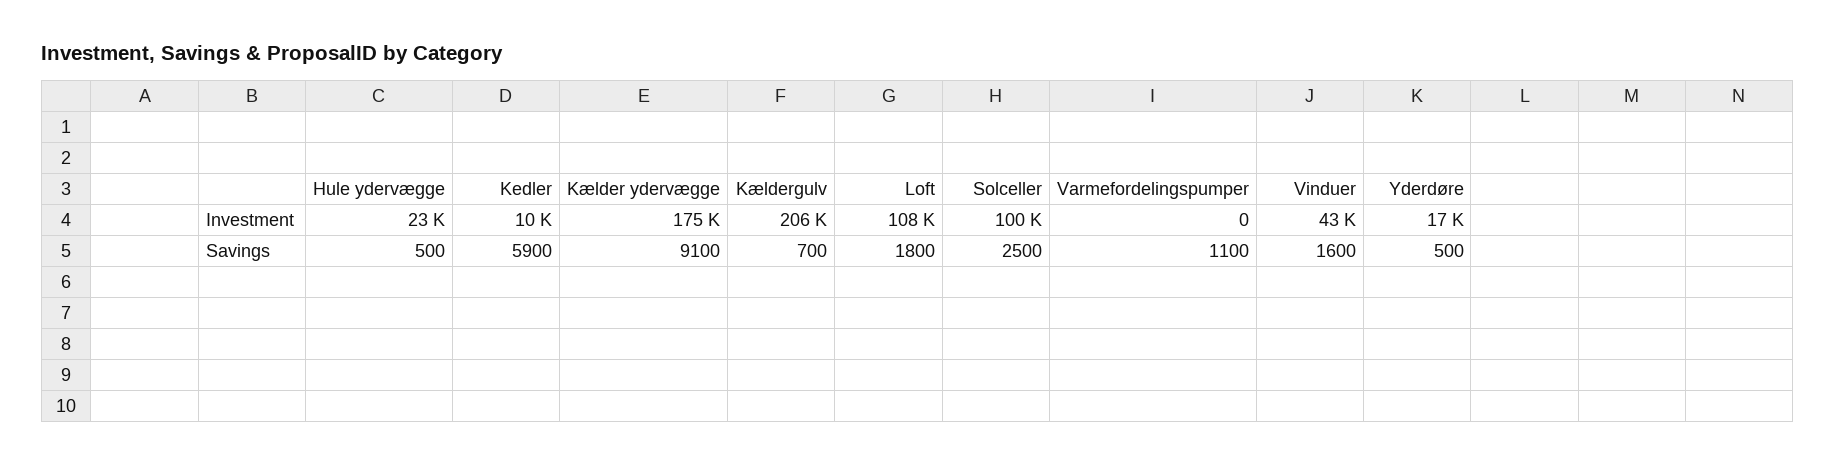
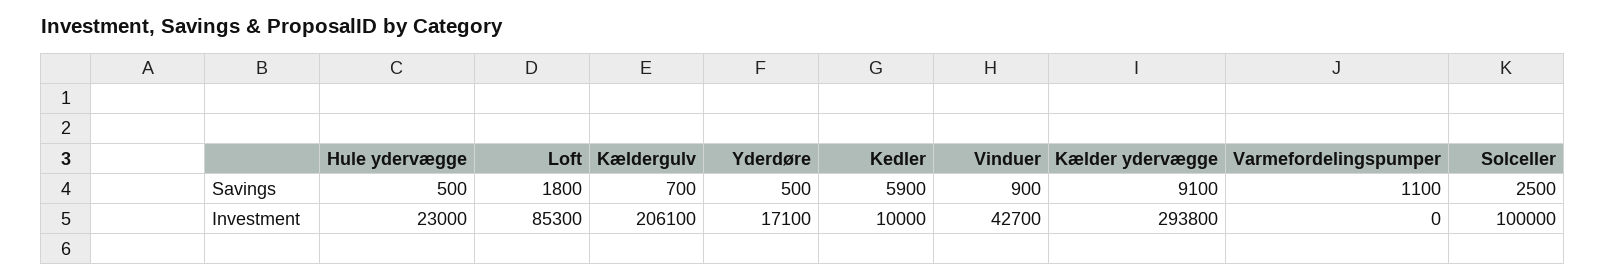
Kælder ydervægge, Investment: 175000 -> 293800
Loft, Investment: 108000 -> 85300
Vinduer, Savings: 1600 -> 900

